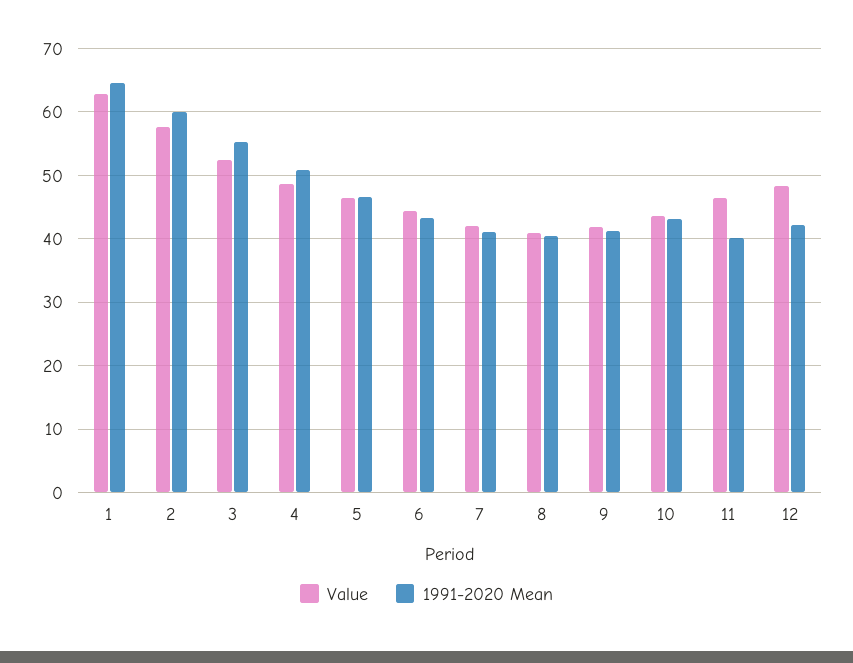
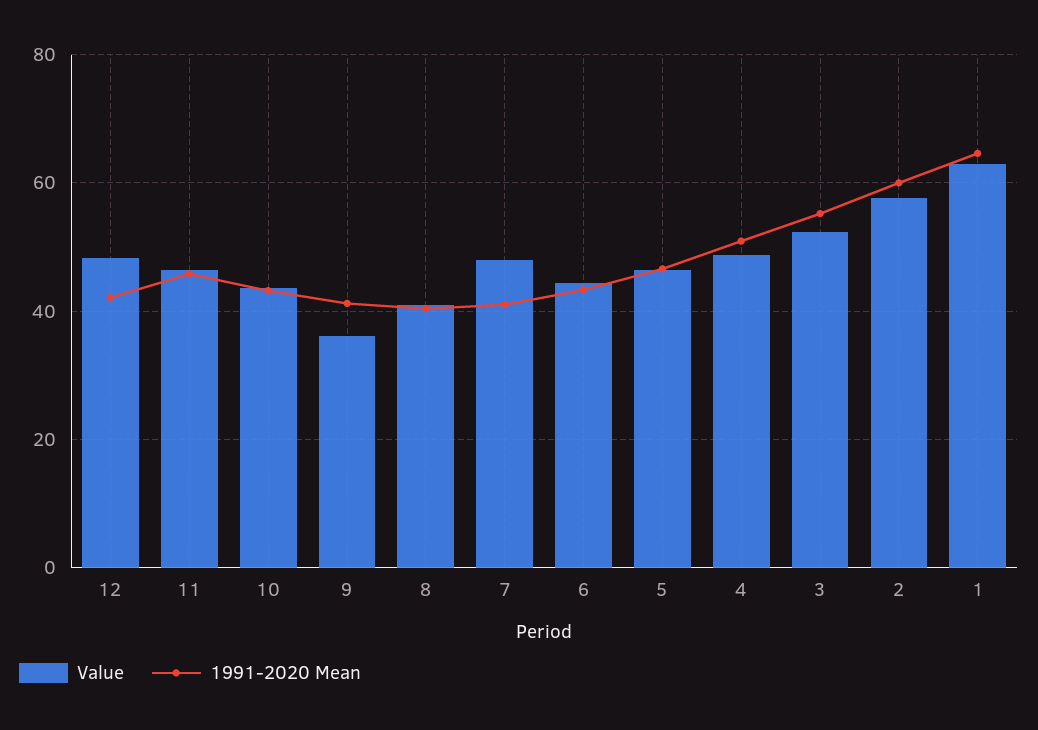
Value, 7: 42 -> 48
Value, 9: 42 -> 36
1991-2020 Mean, 11: 40 -> 46

